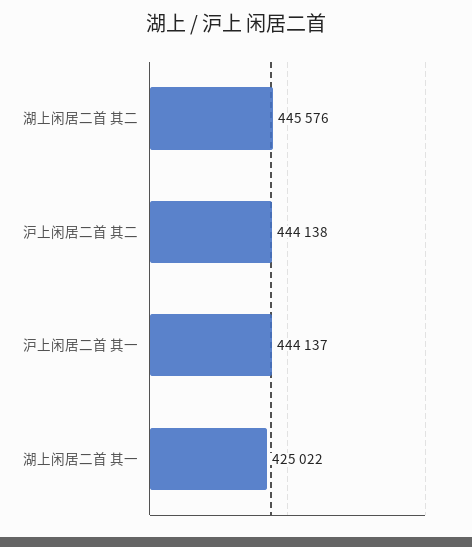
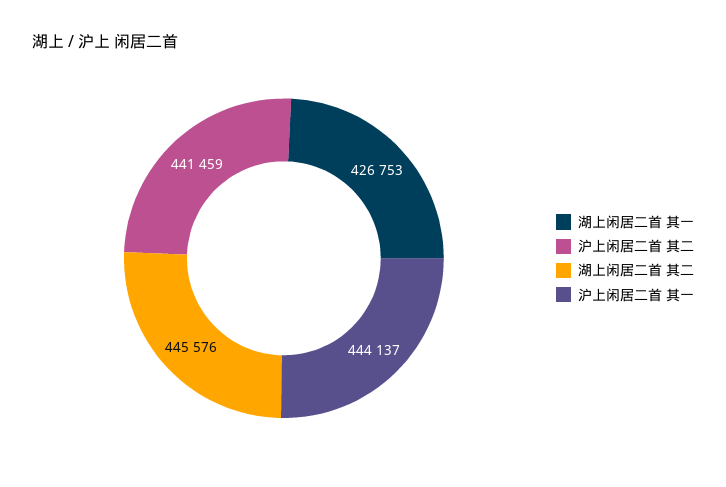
沪上闲居二首 其二: 444138 -> 441459
湖上闲居二首 其一: 425022 -> 426753

